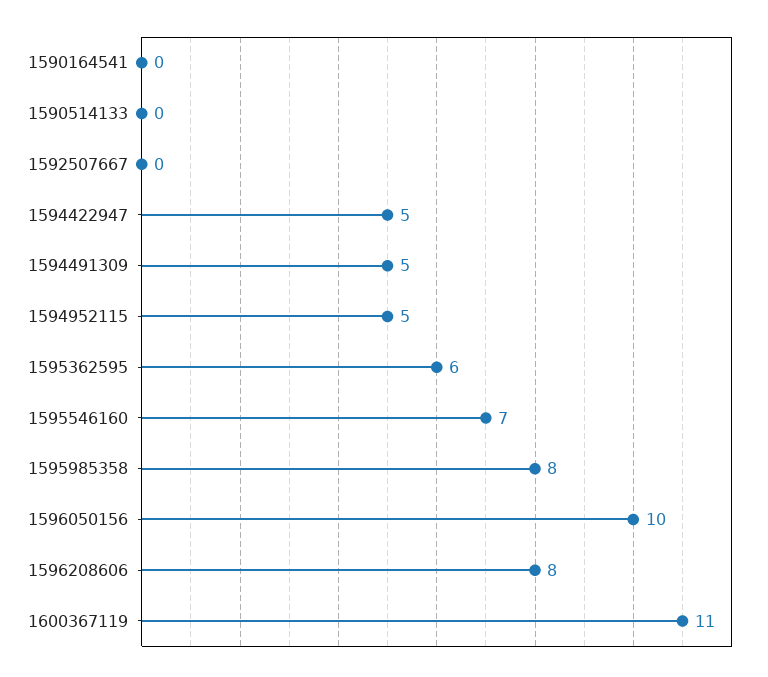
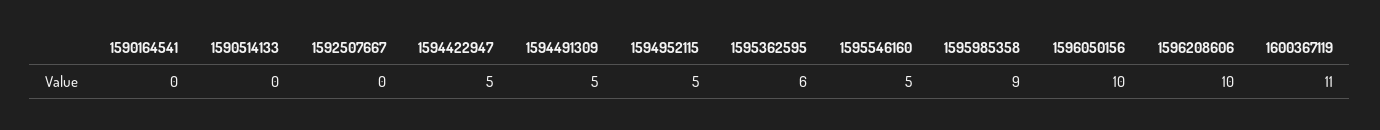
1595546160: 7 -> 5
1595985358: 8 -> 9
1596208606: 8 -> 10

